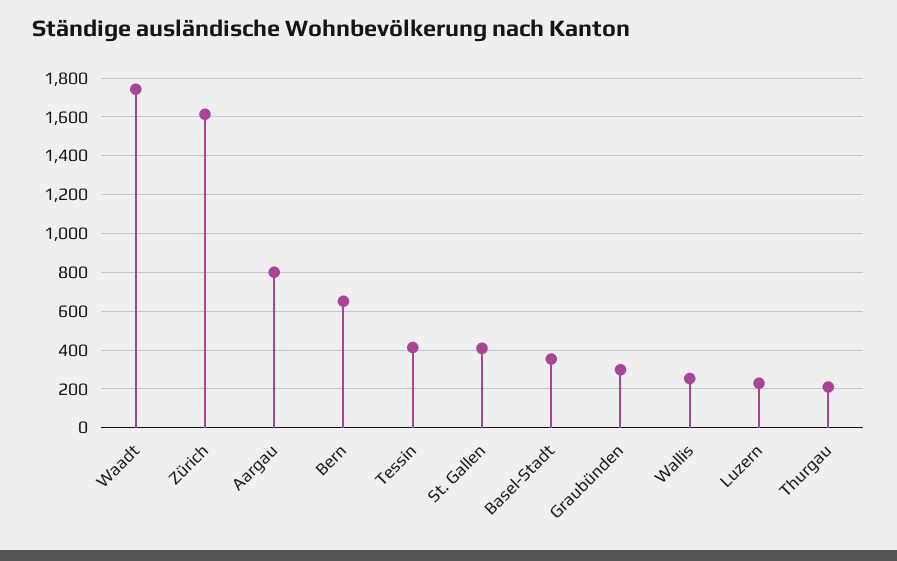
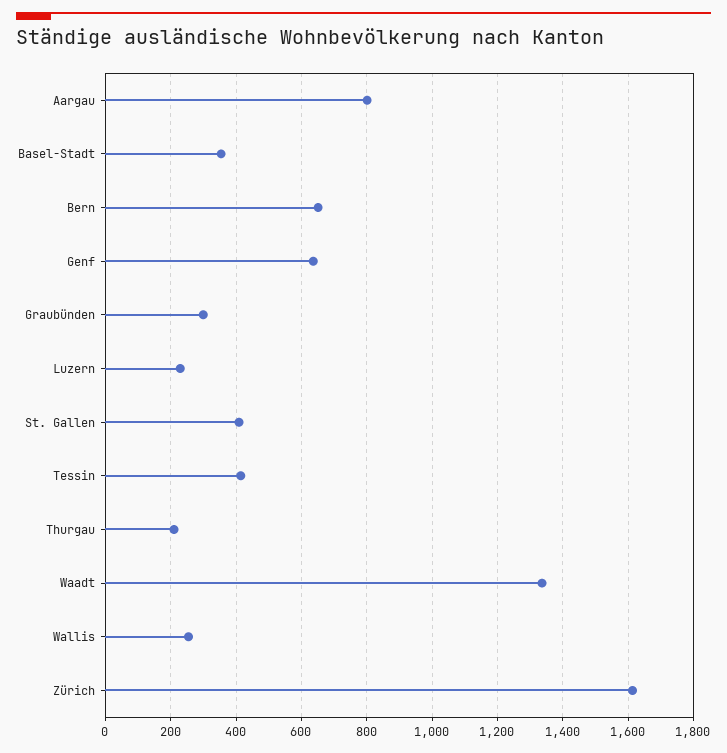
Waadt: 1750 -> 1340
Genf: none -> 640

